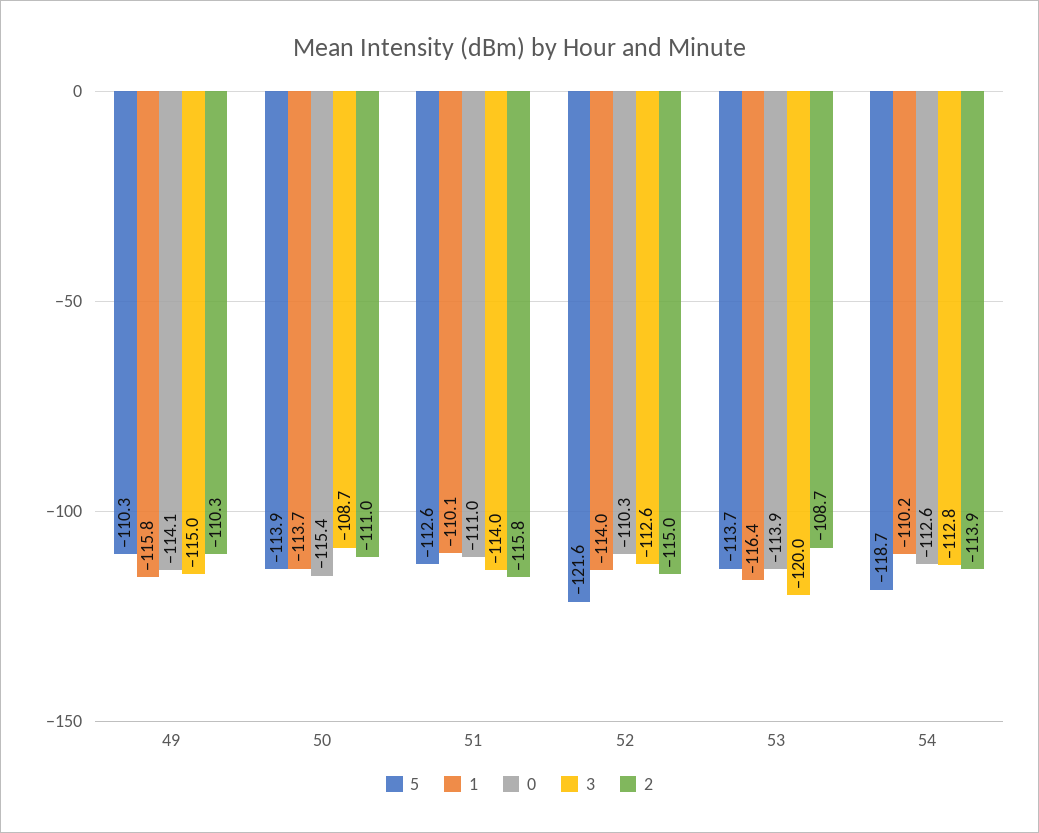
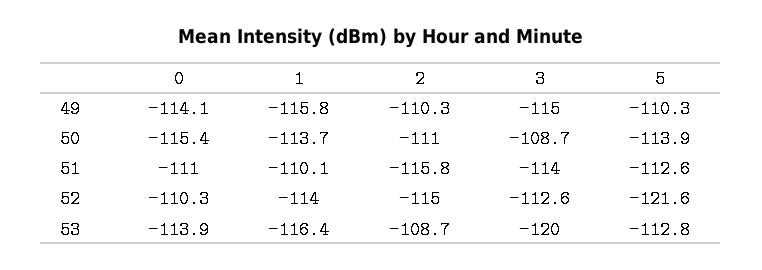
5, 53: -113.7 -> -112.8
5, 54: -118.7 -> none
1, 54: -110.2 -> none
0, 54: -112.6 -> none
3, 54: -112.8 -> none
2, 54: -113.9 -> none

